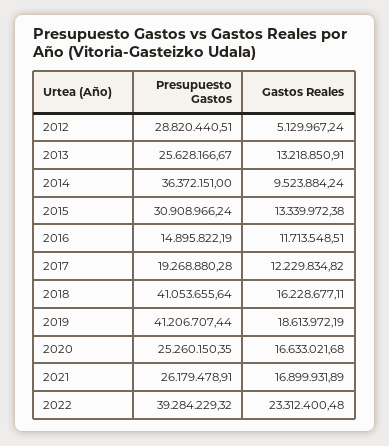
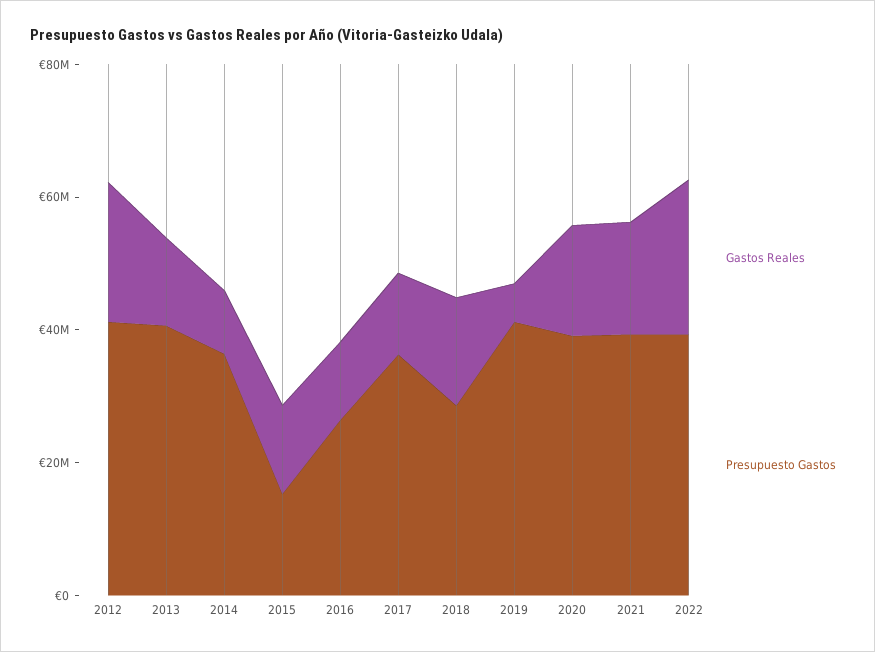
Presupuesto Gastos, 2012: 28820440.51 -> 40000000
Gastos Reales, 2012: 5129967.24 -> 20000000
Presupuesto Gastos, 2013: 25628166.67 -> 40000000
Presupuesto Gastos, 2015: 30908966.24 -> 15000000
Presupuesto Gastos, 2016: 14895822.19 -> 25000000
Presupuesto Gastos, 2017: 19268880.28 -> 35000000
Presupuesto Gastos, 2018: 41053655.64 -> 30000000
Gastos Reales, 2019: 18613972.19 -> 5000000
Presupuesto Gastos, 2020: 25260150.35 -> 40000000
Presupuesto Gastos, 2021: 26179478.91 -> 40000000

